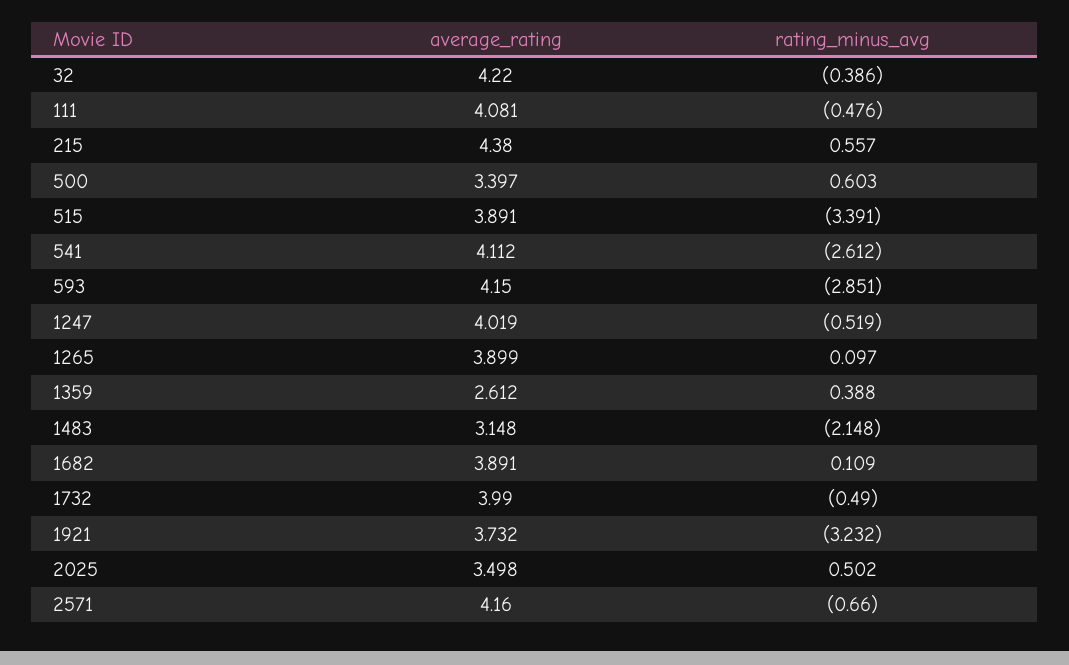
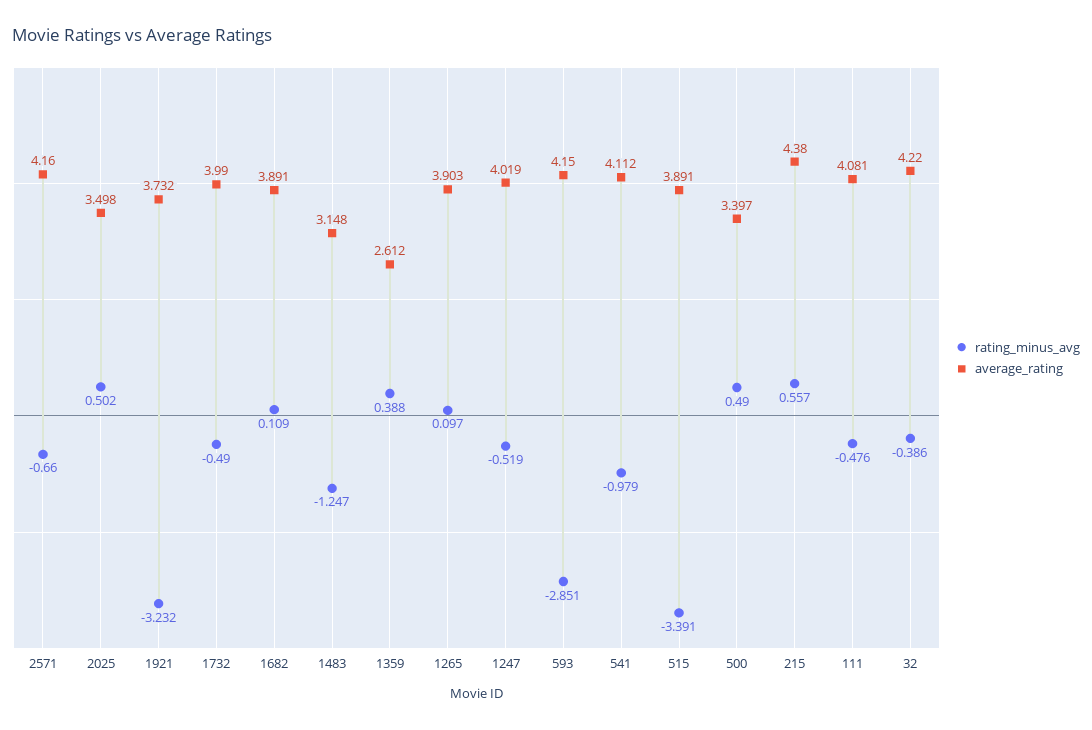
rating_minus_avg, 500: 0.603 -> 0.49
rating_minus_avg, 541: -2.612 -> -0.979
average_rating, 1265: 3.899 -> 3.903
rating_minus_avg, 1483: -2.148 -> -1.247

